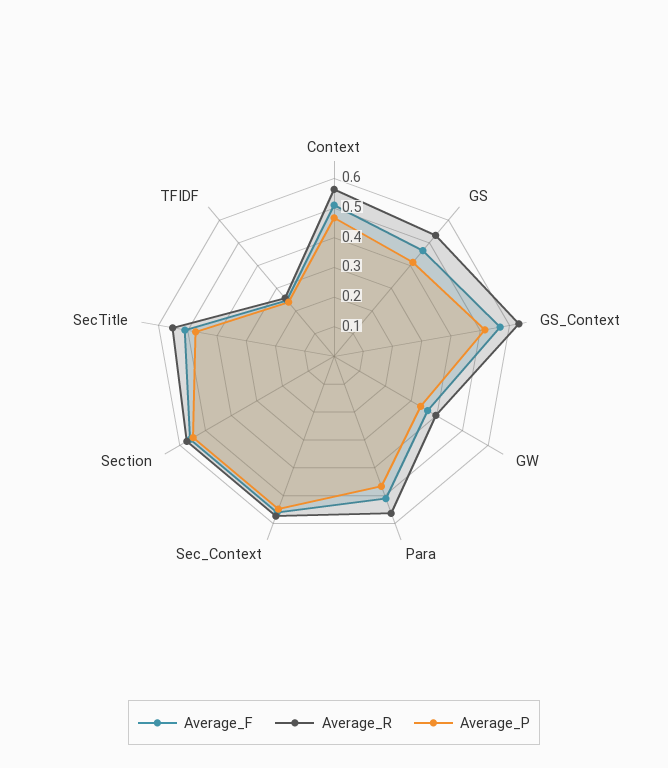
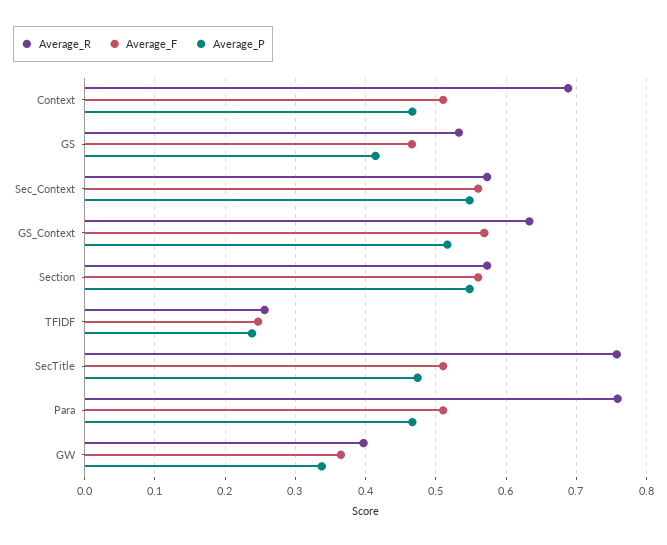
Average_R, Context: 0.55 -> 0.69
Average_R, Para: 0.55 -> 0.76
Average_R, SecTitle: 0.55 -> 0.76

